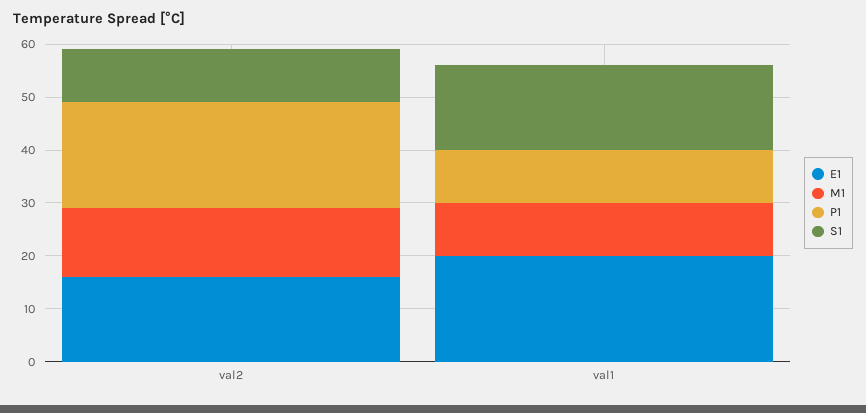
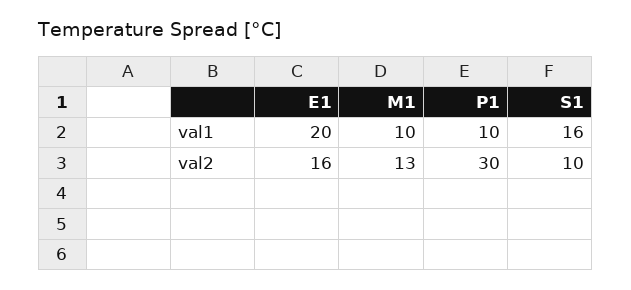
P1, val2: 20 -> 30

